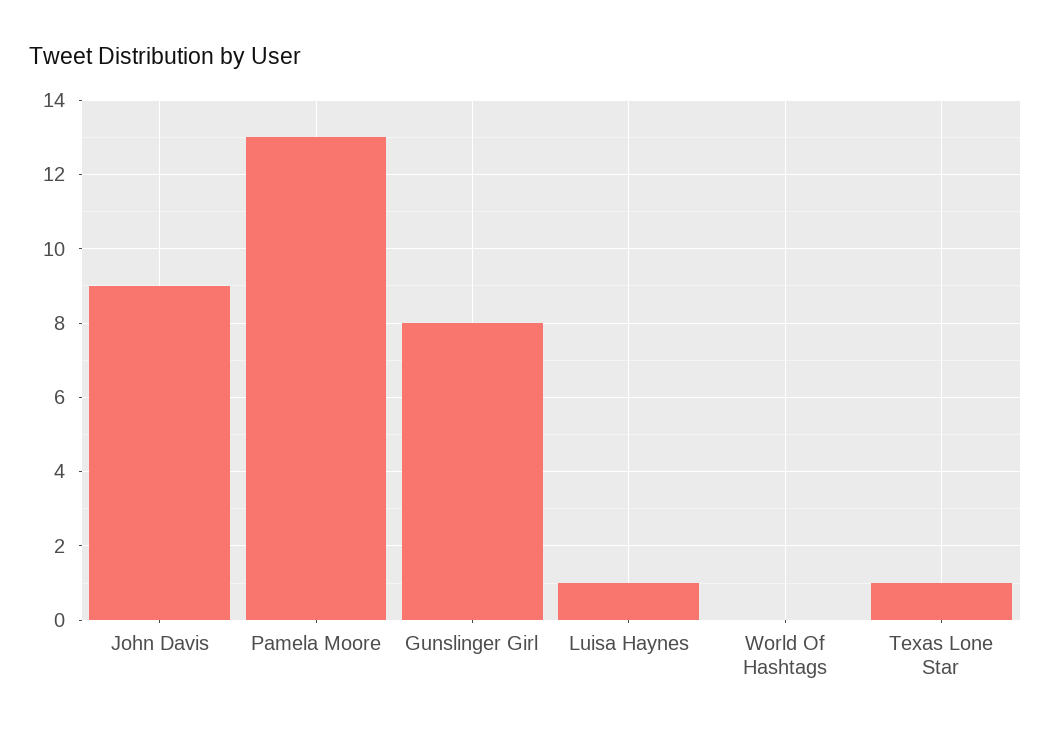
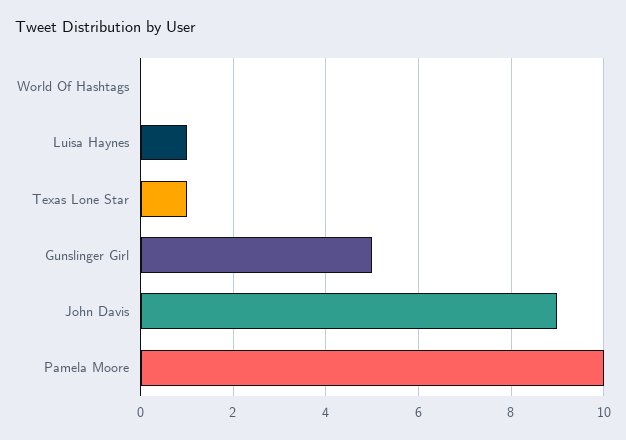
Pamela Moore: 13 -> 10
Gunslinger Girl: 8 -> 5

